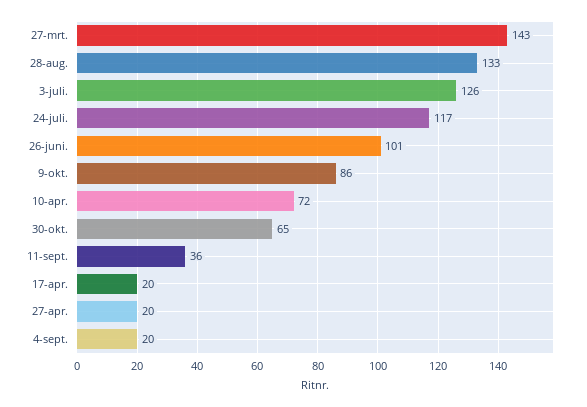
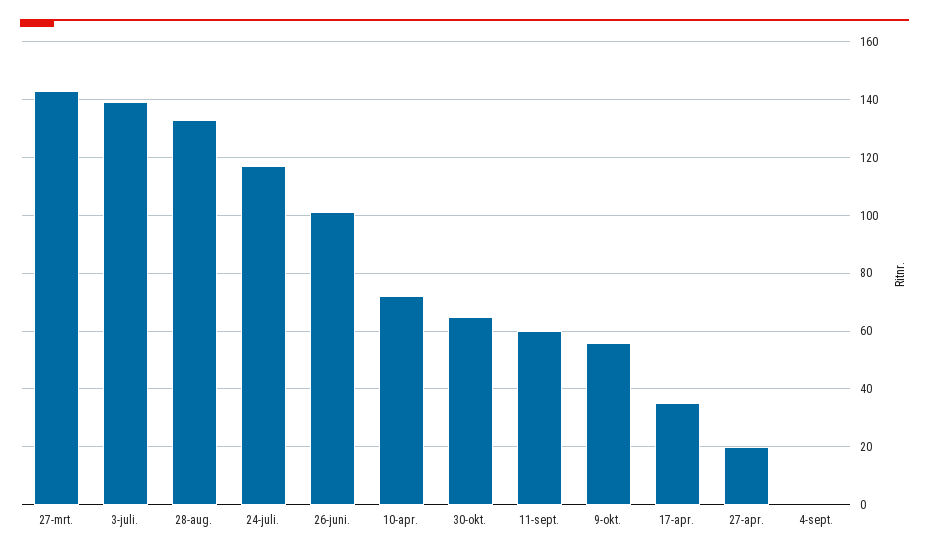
3-juli.: 126 -> 140
9-okt.: 86 -> 55
11-sept.: 36 -> 60
17-apr.: 20 -> 35
4-sept.: 20 -> 0

